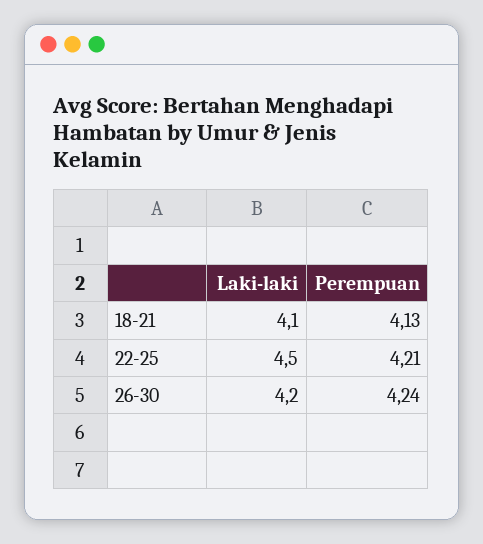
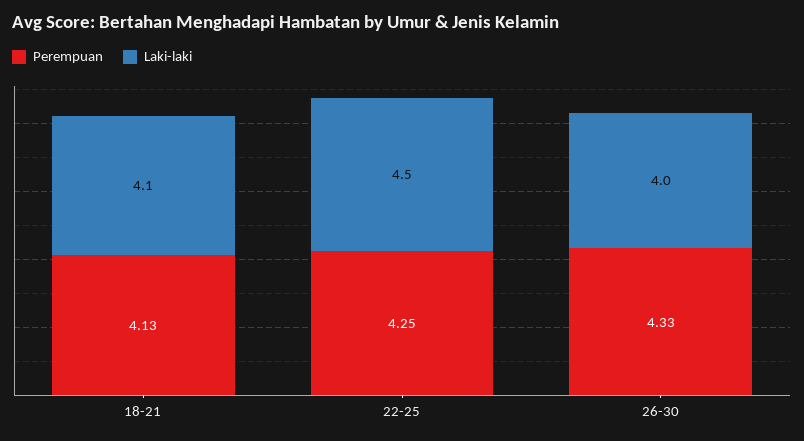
Perempuan, 22-25: 4.21 -> 4.25
Laki-laki, 26-30: 4.2 -> 4
Perempuan, 26-30: 4.24 -> 4.33

